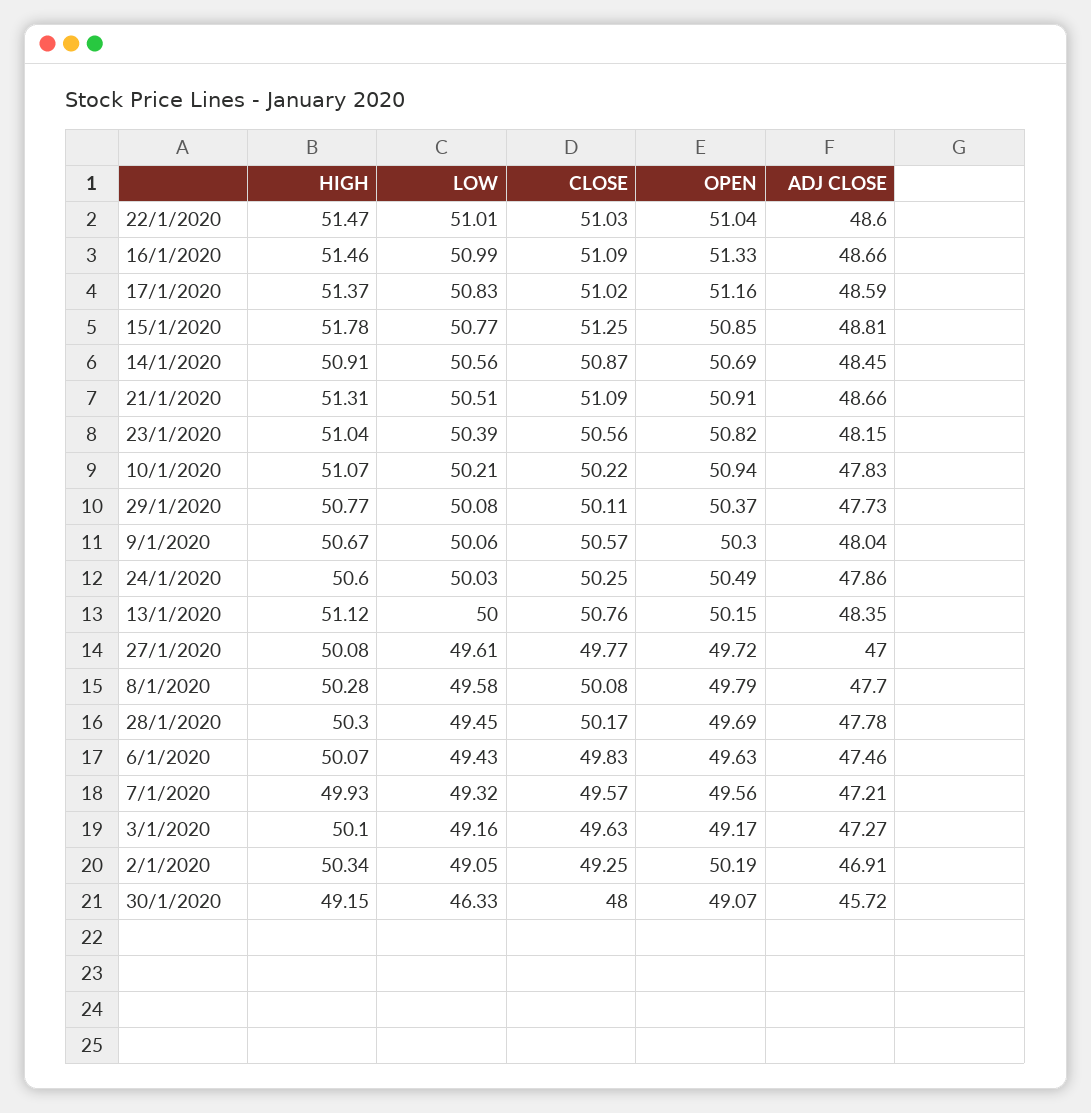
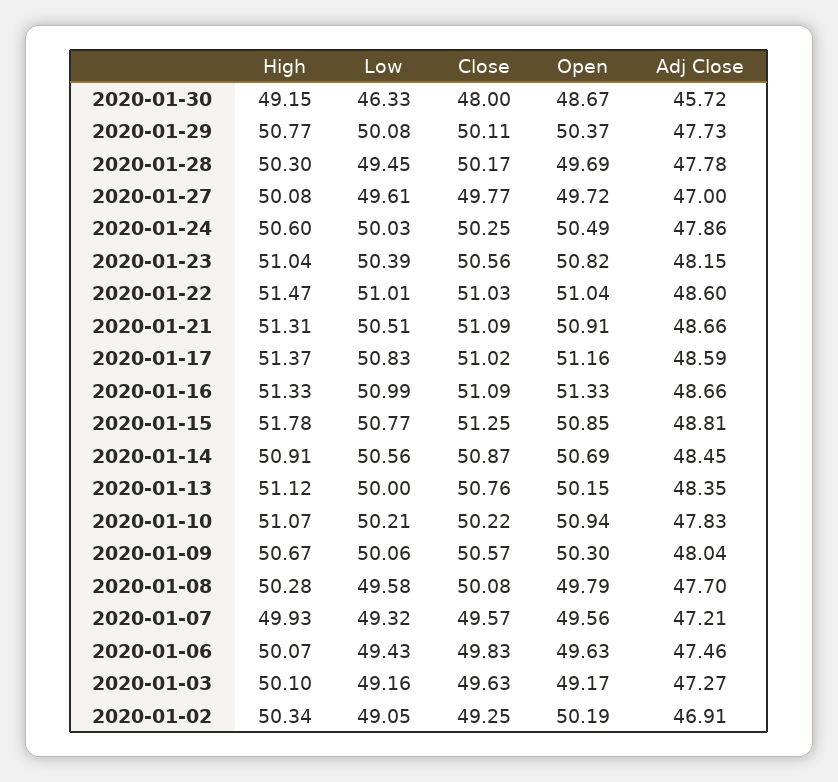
HIGH, 16/1/2020: 51.46 -> 51.33
OPEN, 30/1/2020: 49.07 -> 48.67

